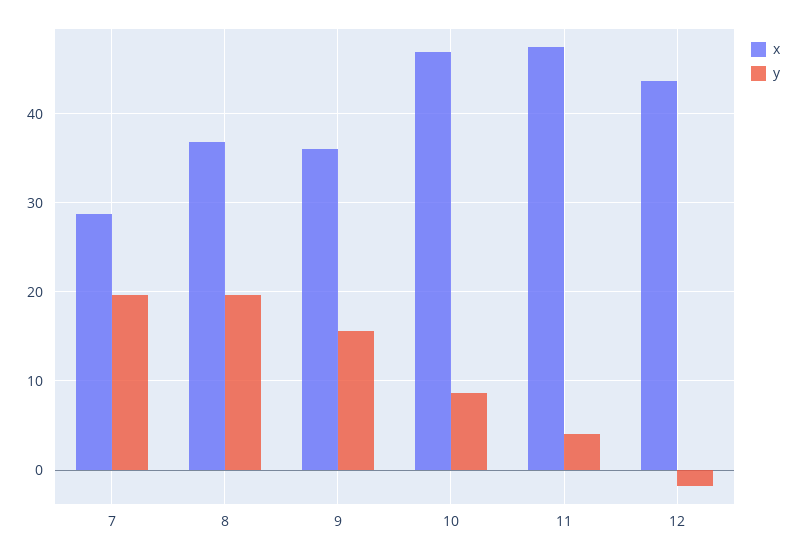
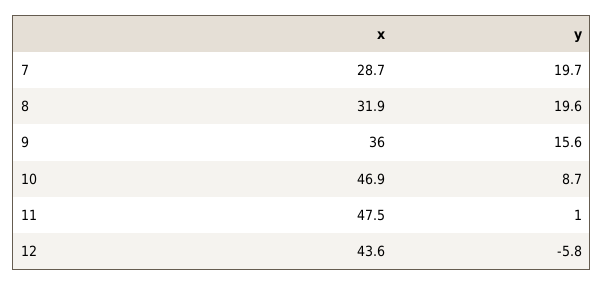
x, 8: 37 -> 31.9
y, 11: 4 -> 1
y, 12: -2 -> -5.8

